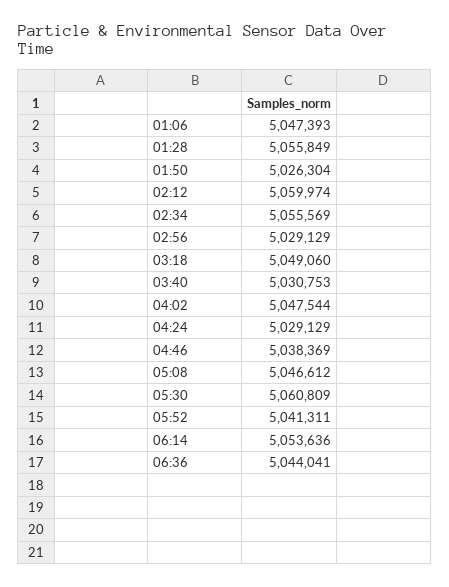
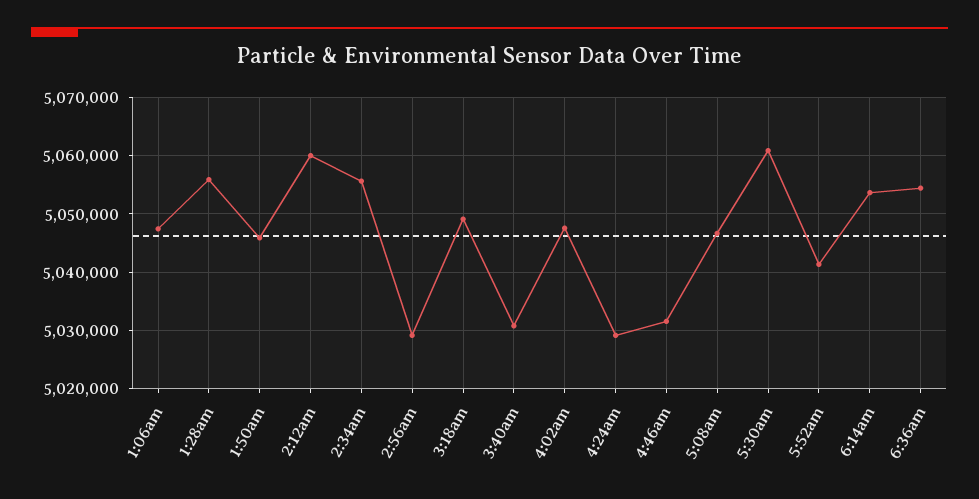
01:50: 5026304 -> 5046000
04:46: 5038369 -> 5032000
06:36: 5044041 -> 5054000

